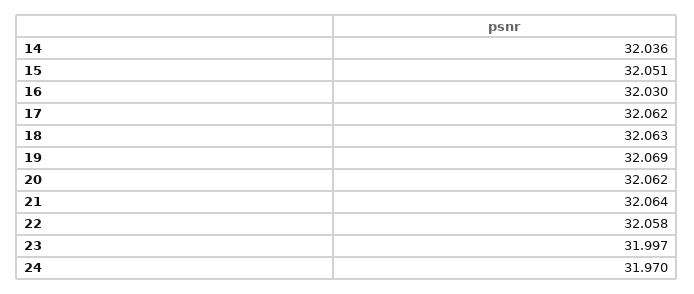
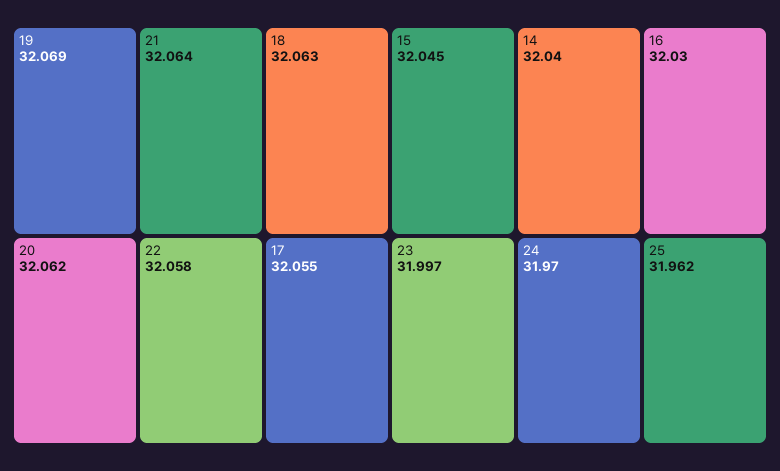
14: 32.036 -> 32.04
15: 32.051 -> 32.045
17: 32.062 -> 32.055
25: none -> 31.962

